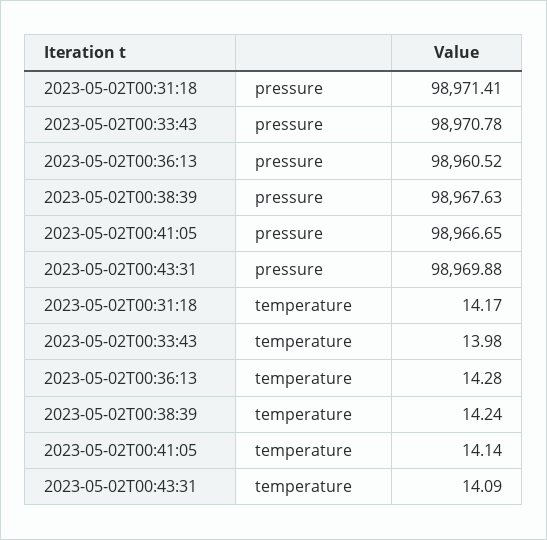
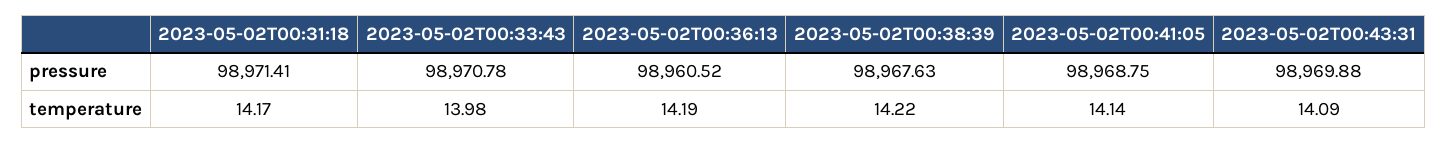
2023-05-02T00:41:05, pressure: 98966.65 -> 98968.75
2023-05-02T00:36:13, temperature: 14.28 -> 14.19
2023-05-02T00:38:39, temperature: 14.24 -> 14.22

